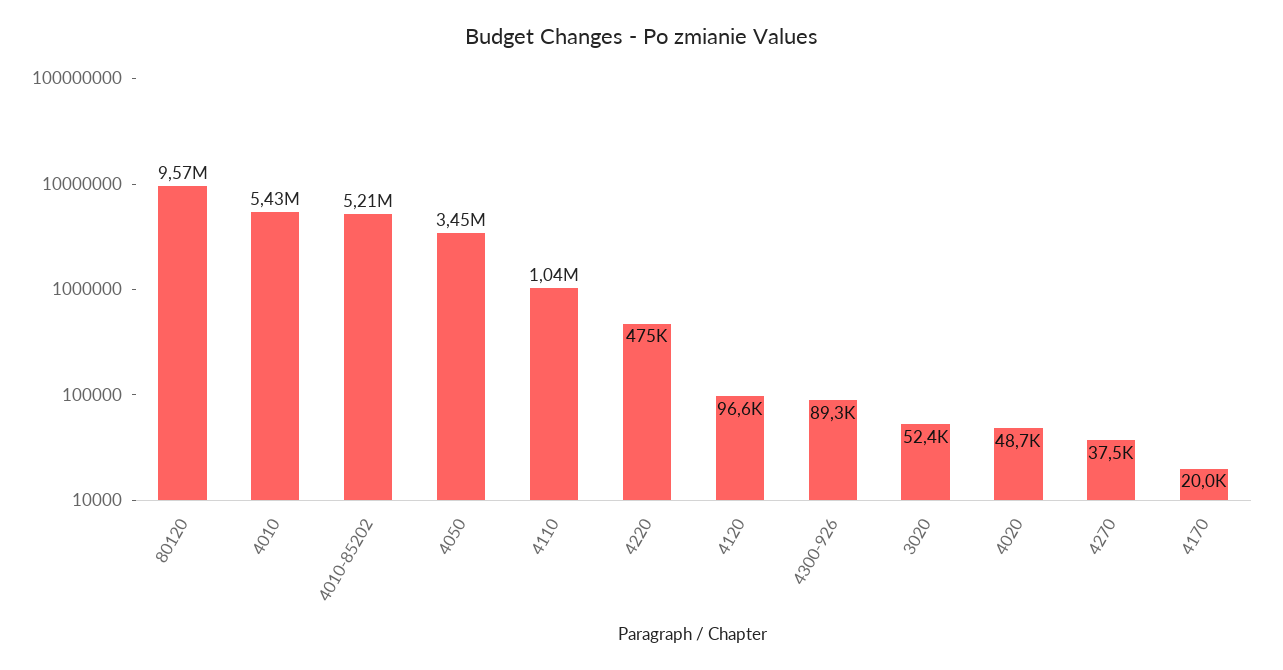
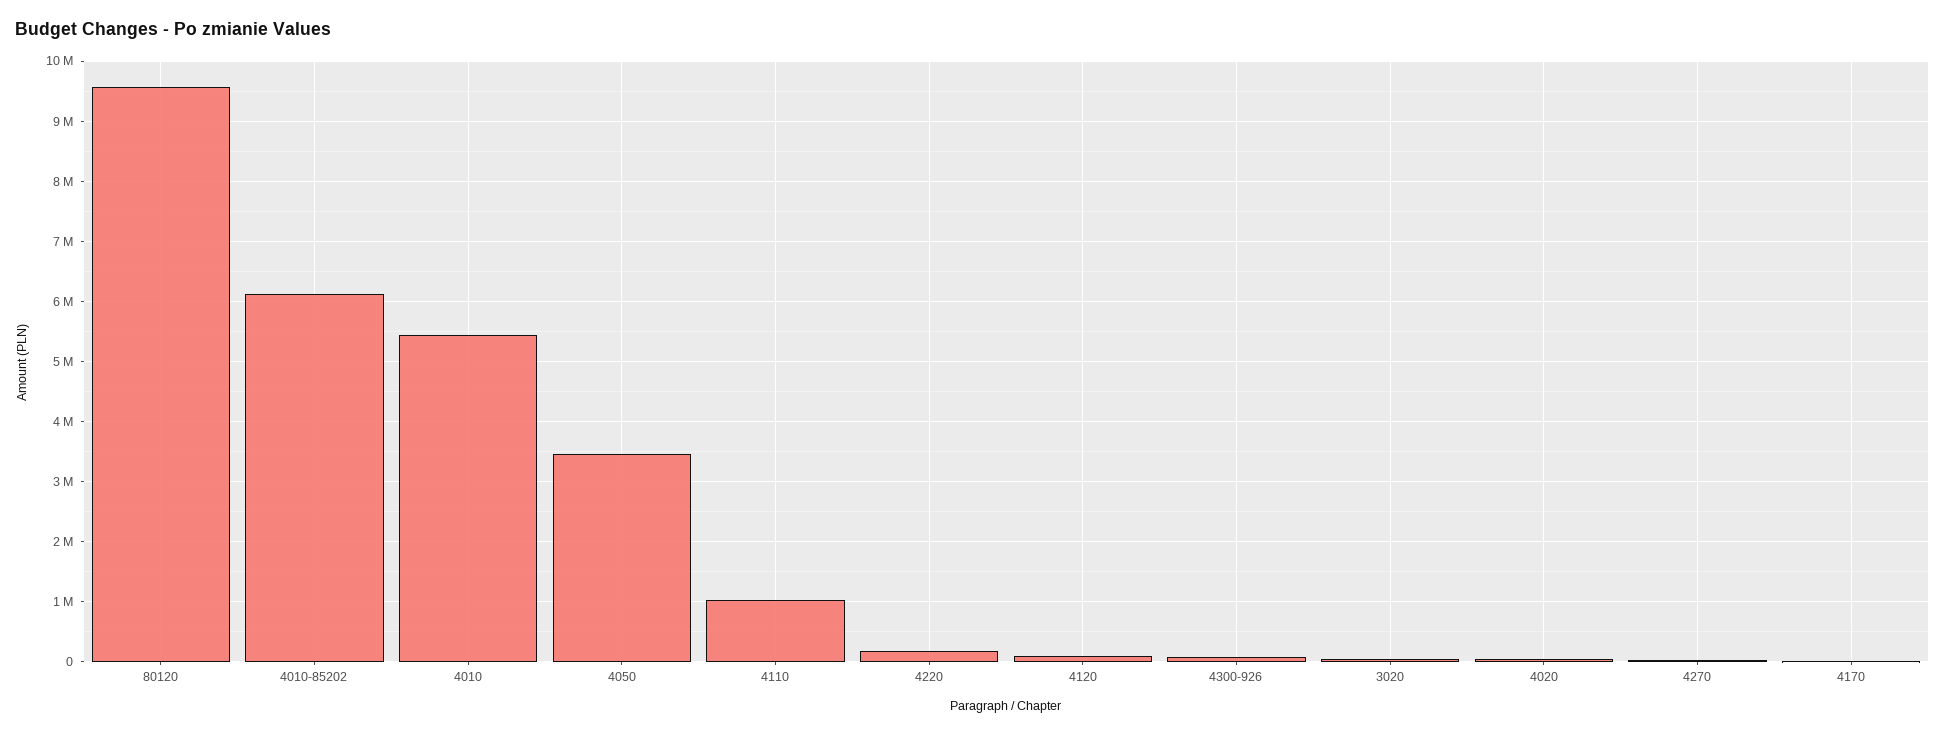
4010-85202: 5210000 -> 6100000
4220: 475000 -> 200000

